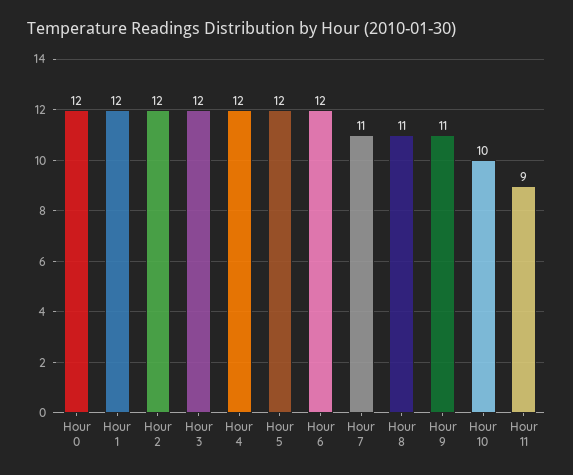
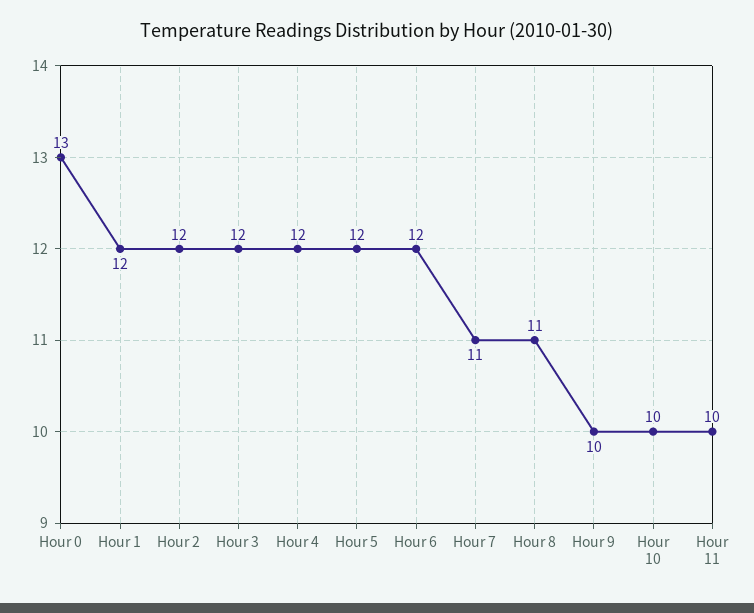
Hour 0: 12 -> 13
Hour 9: 11 -> 10
Hour 11: 9 -> 10

